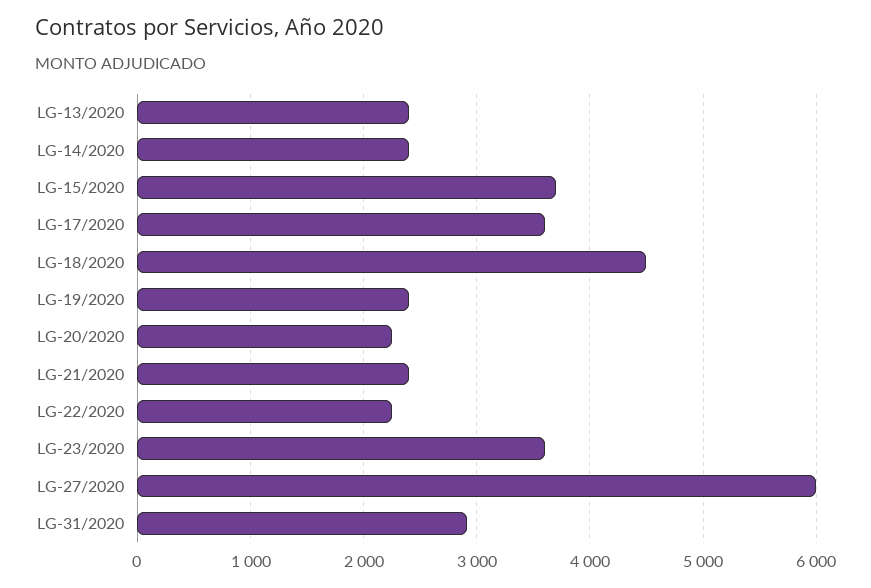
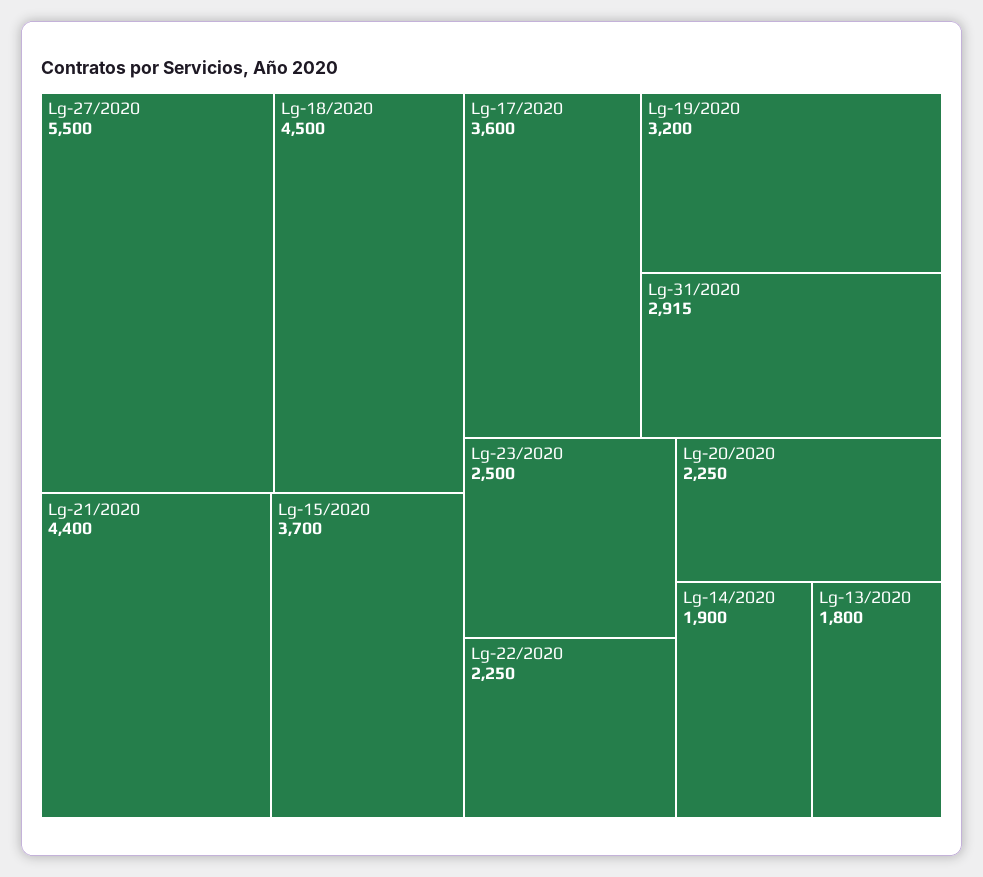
LG-13/2020: 2400 -> 1800
LG-14/2020: 2400 -> 1900
LG-19/2020: 2400 -> 3200
LG-21/2020: 2400 -> 4400
LG-23/2020: 3600 -> 2500
LG-27/2020: 6000 -> 5500

